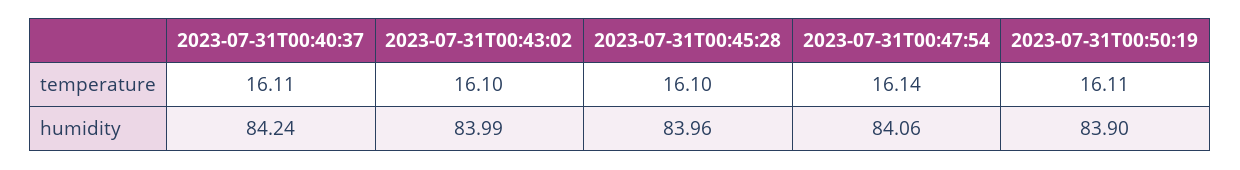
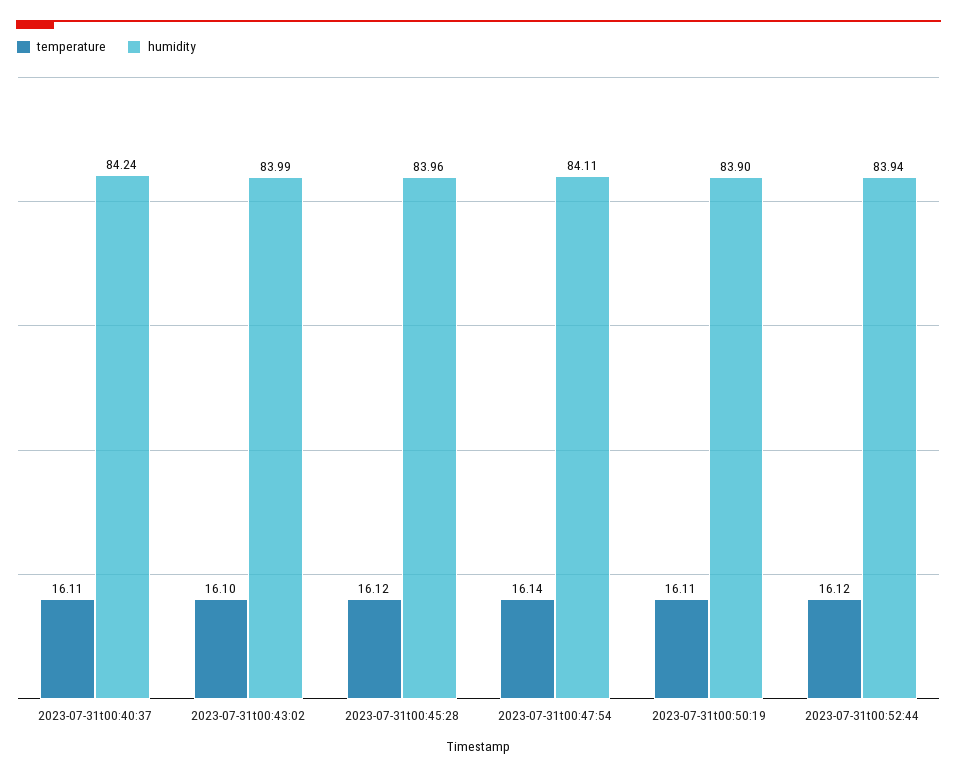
temperature, 2023-07-31T00:45:28: 16.1 -> 16.12
humidity, 2023-07-31T00:47:54: 84.06 -> 84.11
temperature, 2023-07-31t00:52:44: none -> 16.12
humidity, 2023-07-31t00:52:44: none -> 83.94

